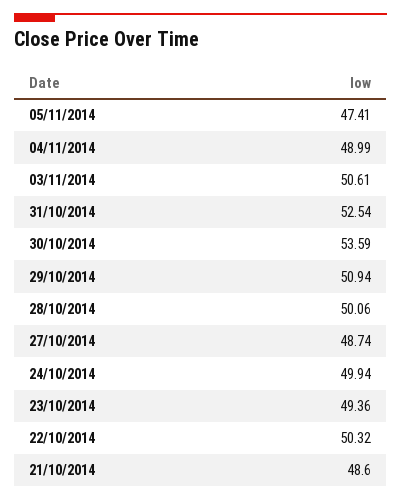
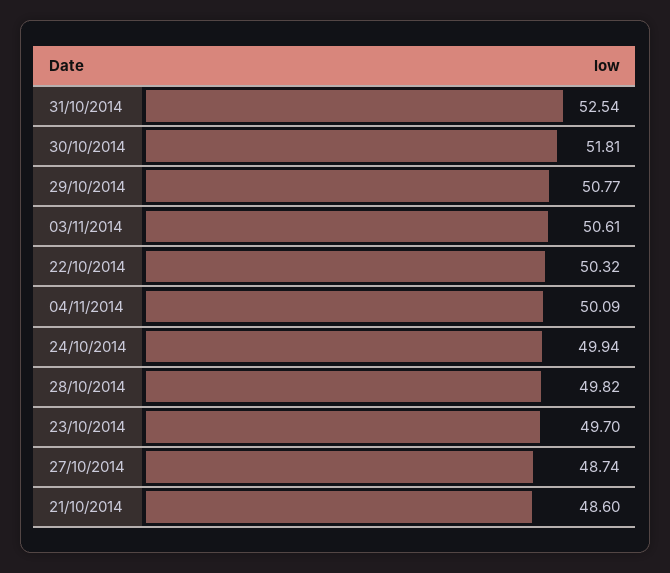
05/11/2014: 47.41 -> none
04/11/2014: 48.99 -> 50.09
30/10/2014: 53.59 -> 51.81
29/10/2014: 50.94 -> 50.77
28/10/2014: 50.06 -> 49.82
23/10/2014: 49.36 -> 49.7

